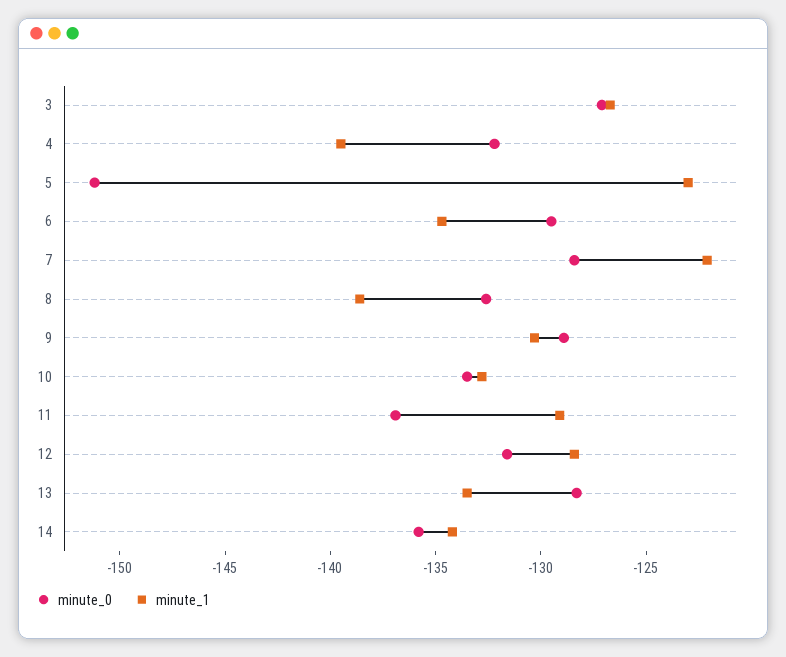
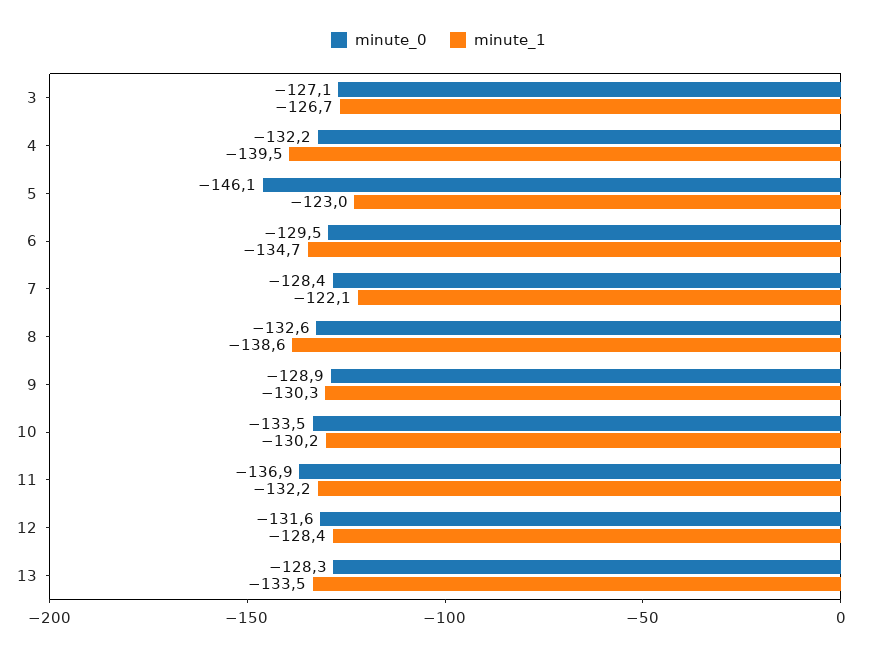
minute_0, 5: -151 -> -146.1
minute_1, 10: -133 -> -130.2
minute_1, 11: -129 -> -132.2
minute_0, 14: -136 -> none
minute_1, 14: -134 -> none

